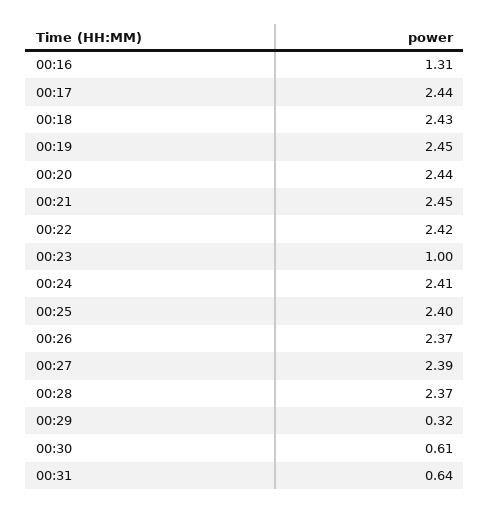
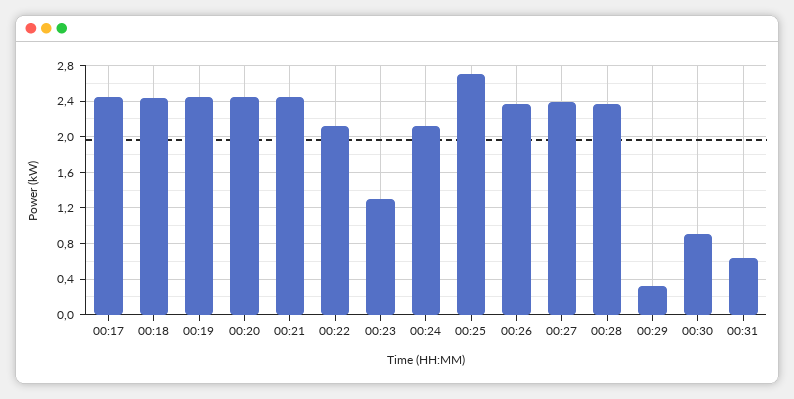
00:16: 1.31 -> none
00:22: 2.42 -> 2.1
00:23: 1 -> 1.3
00:24: 2.41 -> 2.1
00:25: 2.4 -> 2.7
00:30: 0.61 -> 0.9

